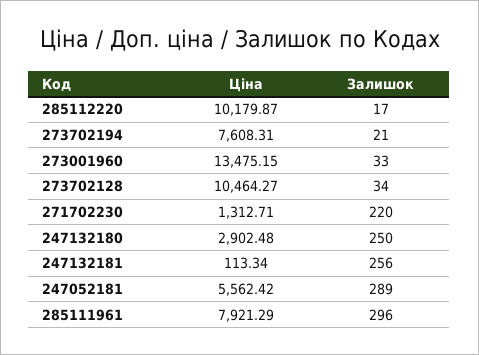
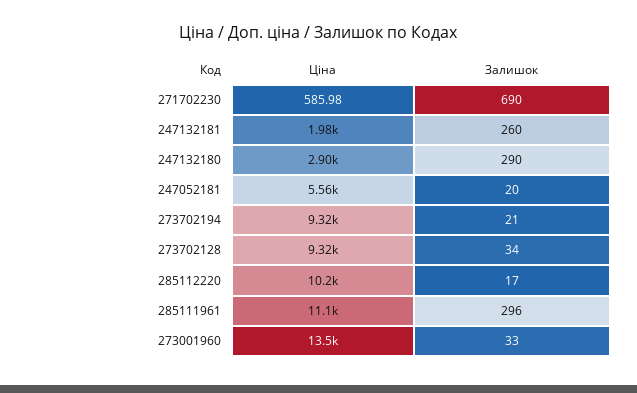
Ціна, 273702194: 7608.31 -> 9320
Ціна, 273702128: 10464.27 -> 9320
Ціна, 271702230: 1312.71 -> 585.98
Залишок, 271702230: 220 -> 690
Залишок, 247132180: 250 -> 290
Ціна, 247132181: 113.34 -> 1980
Залишок, 247132181: 256 -> 260
Залишок, 247052181: 289 -> 20
Ціна, 285111961: 7921.29 -> 11100

